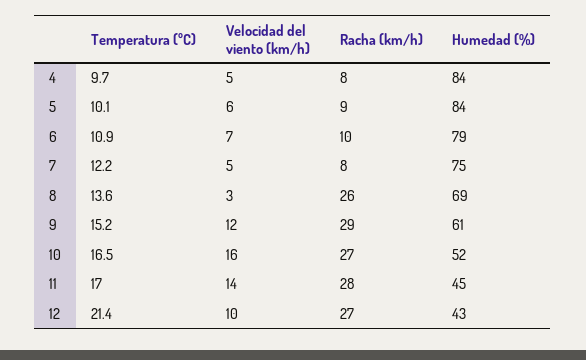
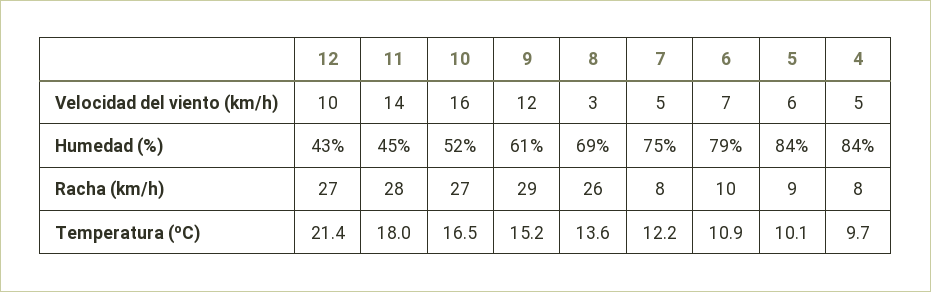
Temperatura (ºC), 11: 17 -> 18

